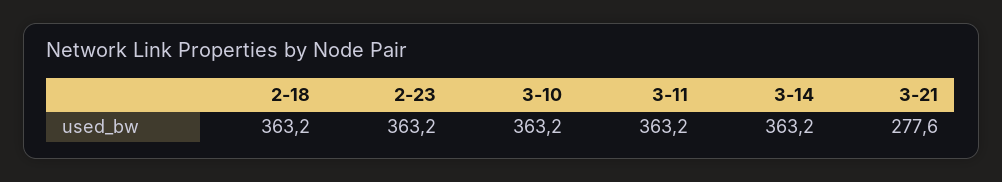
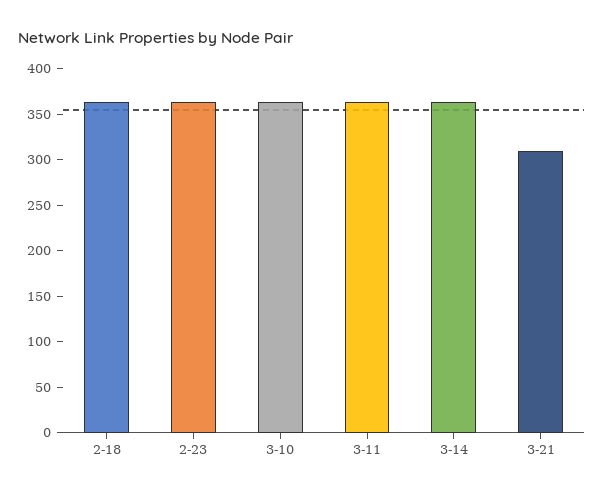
3-21: 277.6 -> 310

